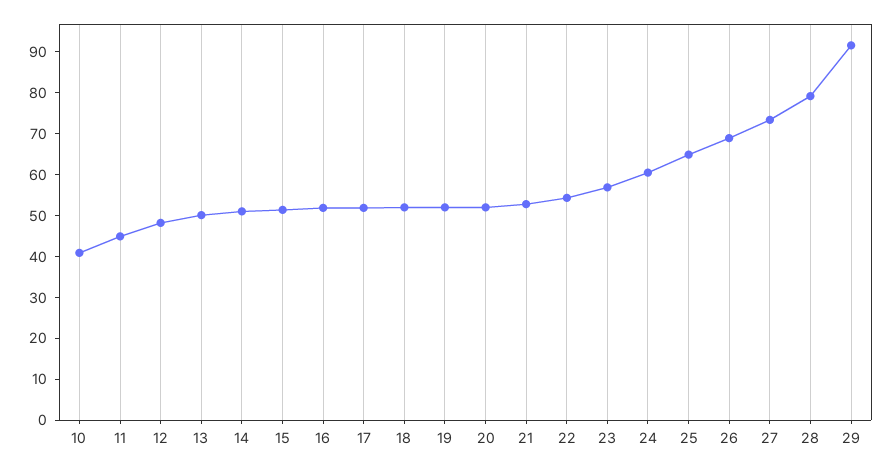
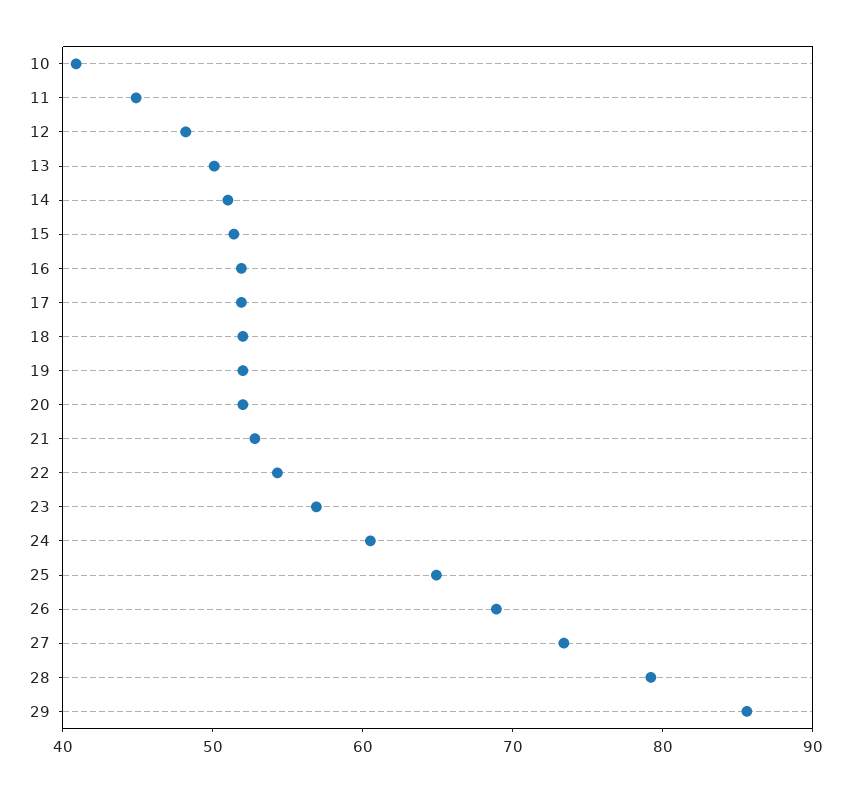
29: 92 -> 86

